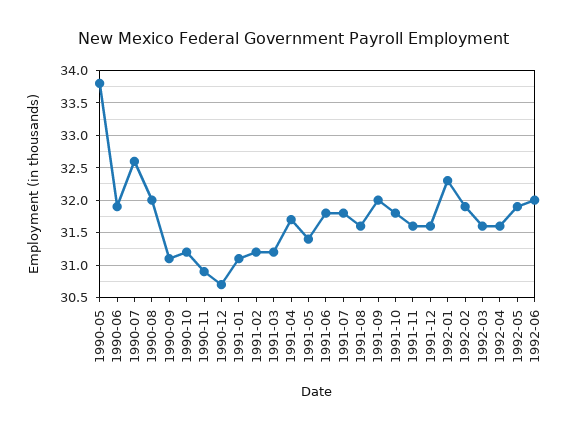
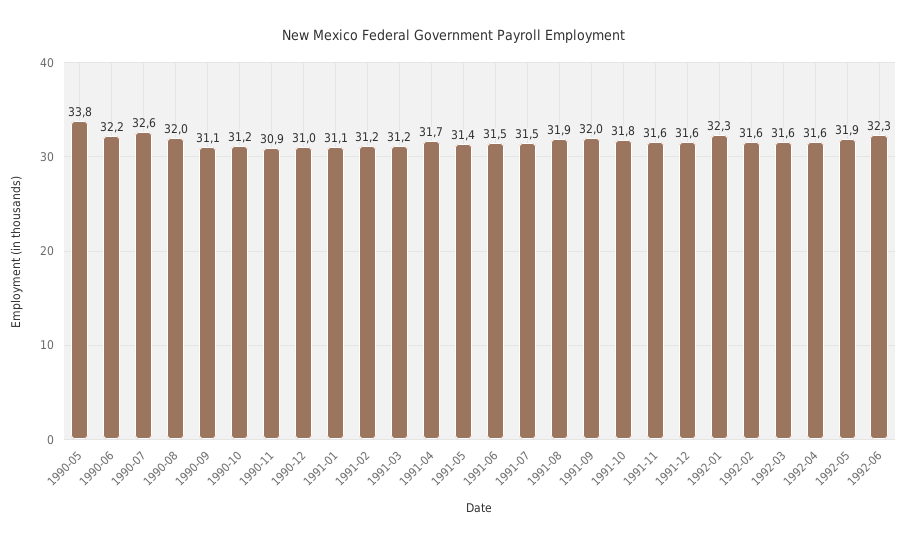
1990-06: 31.9 -> 32.2
1990-12: 30.7 -> 31
1991-06: 31.8 -> 31.5
1991-07: 31.8 -> 31.5
1991-08: 31.6 -> 31.9
1992-02: 31.9 -> 31.6
1992-06: 32 -> 32.3

